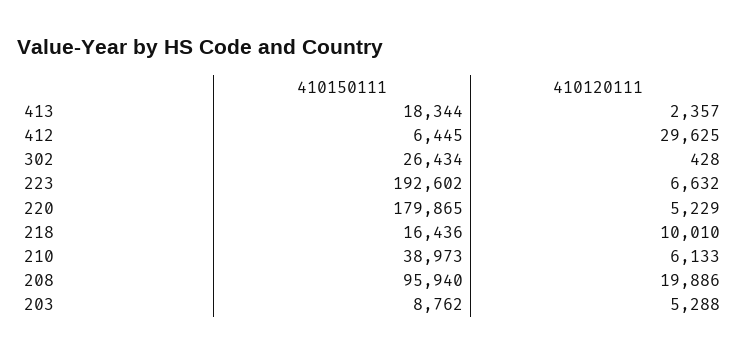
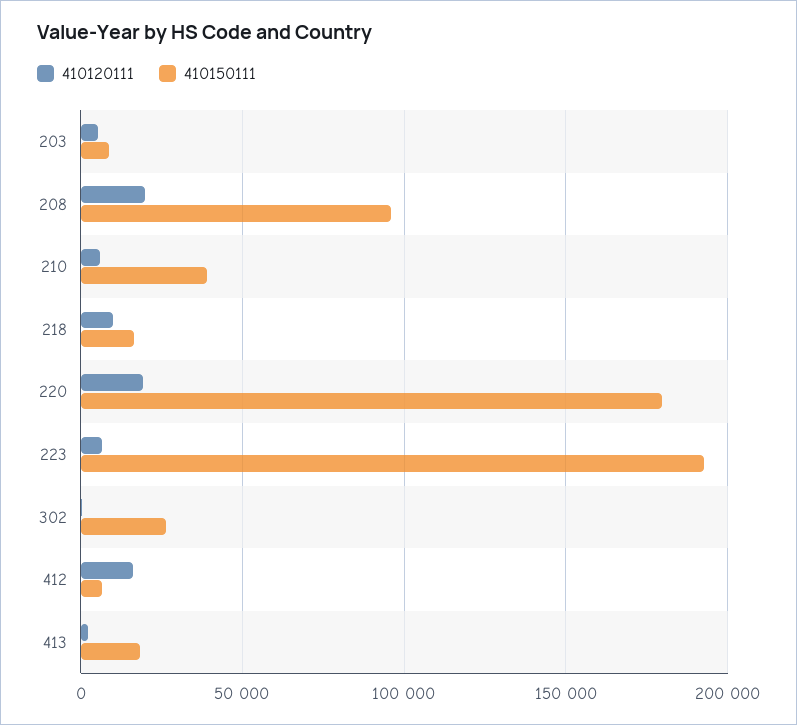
410120111, 412: 29625 -> 15000
410120111, 220: 5229 -> 20000

